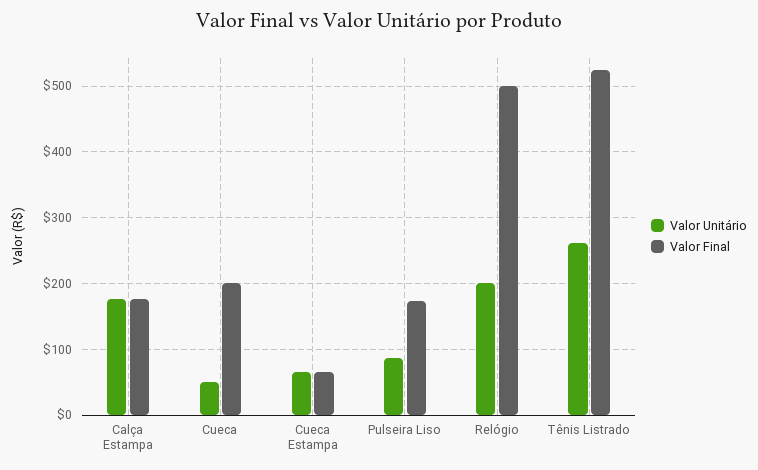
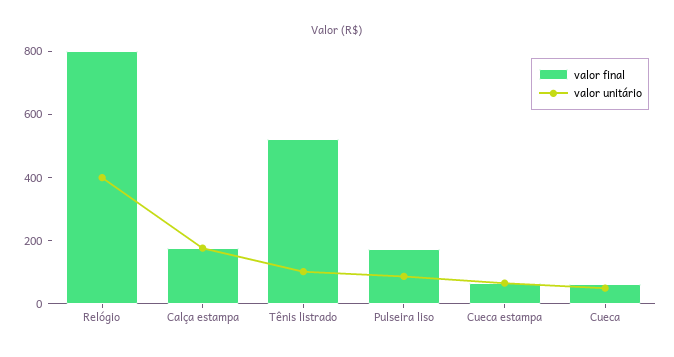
Valor Final, Cueca: 200 -> 50
Valor Unitário, Relógio: 200 -> 400
Valor Final, Relógio: 500 -> 800
Valor Unitário, Tênis Listrado: 260 -> 100

